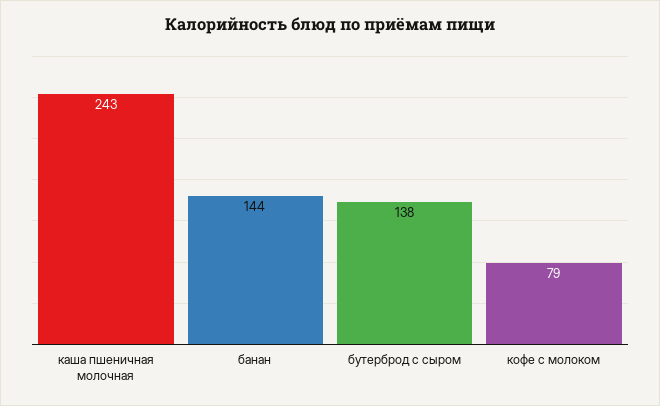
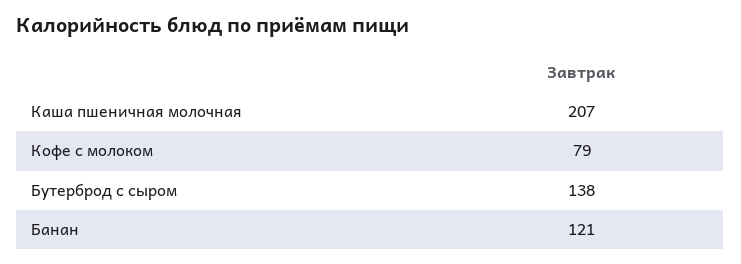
каша пшеничная молочная: 243 -> 207
банан: 144 -> 121

